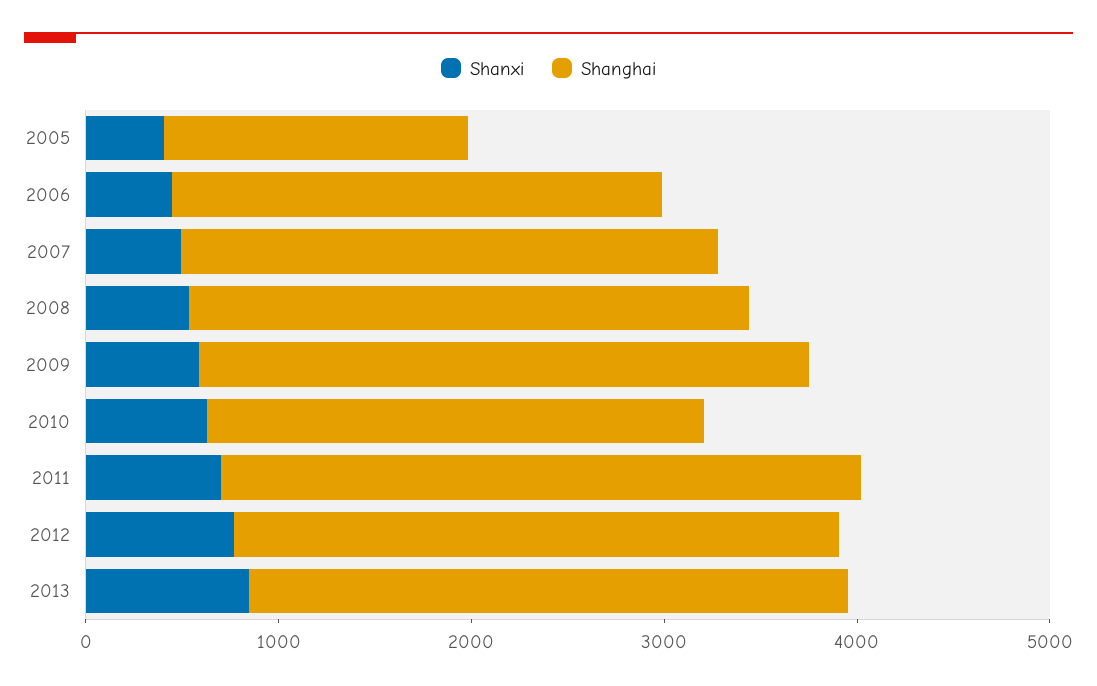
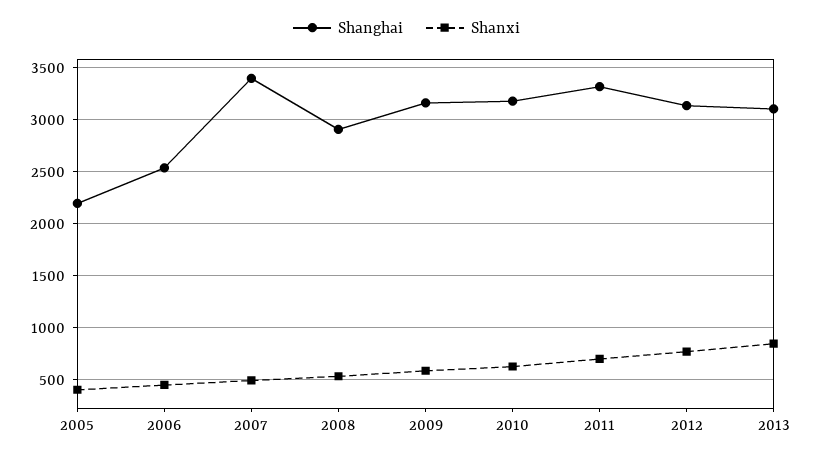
Shanghai, 2005: 1600 -> 2200
Shanghai, 2007: 2800 -> 3400
Shanghai, 2010: 2600 -> 3200

